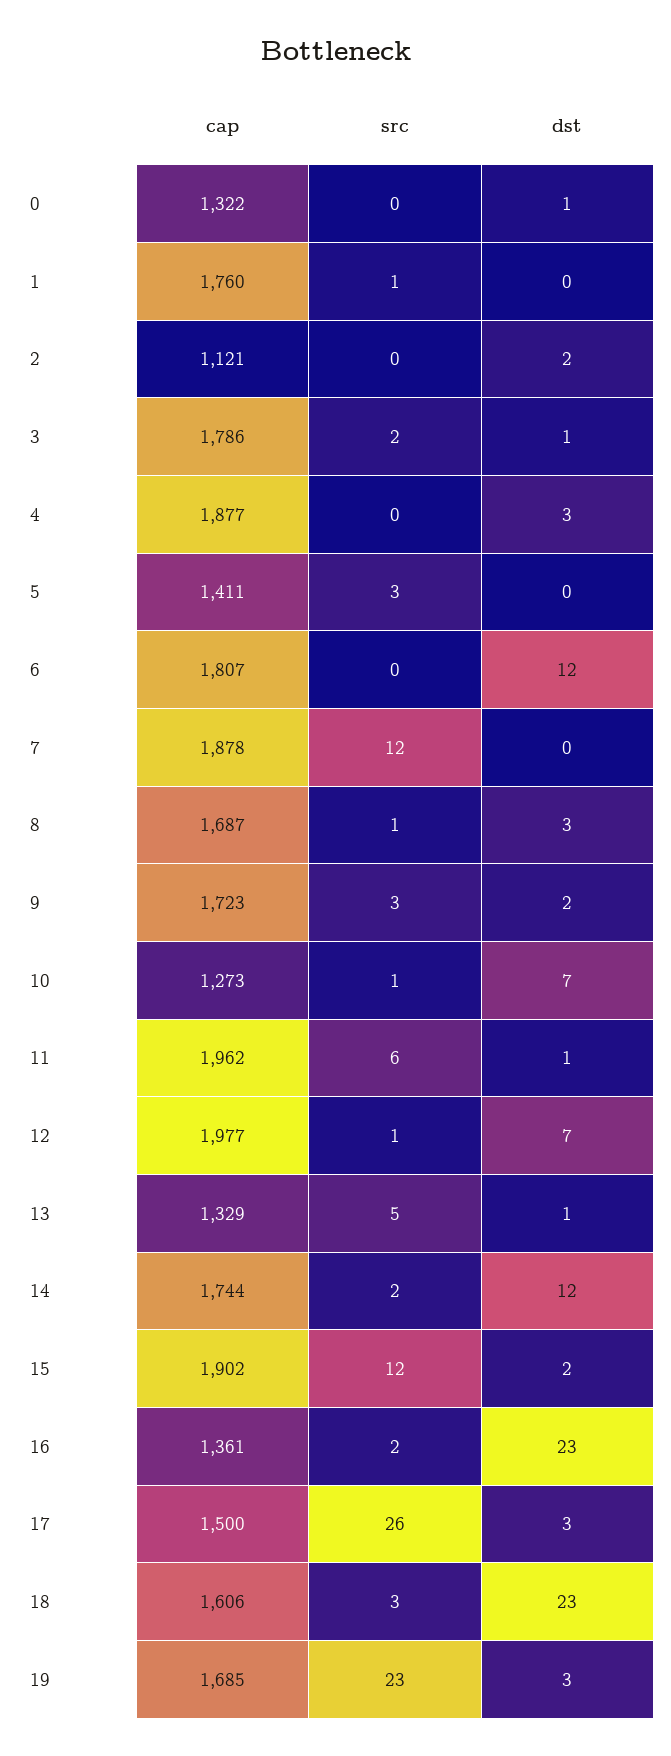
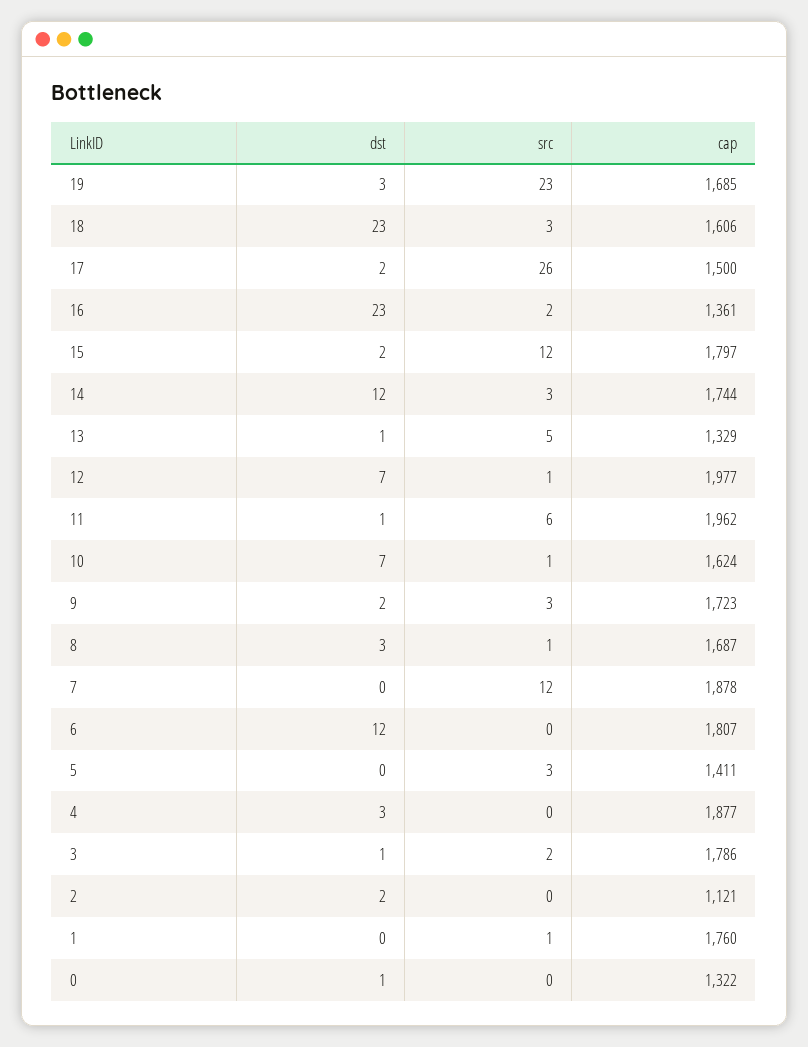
cap, 10: 1273 -> 1624
src, 14: 2 -> 3
cap, 15: 1902 -> 1797
dst, 17: 3 -> 2

